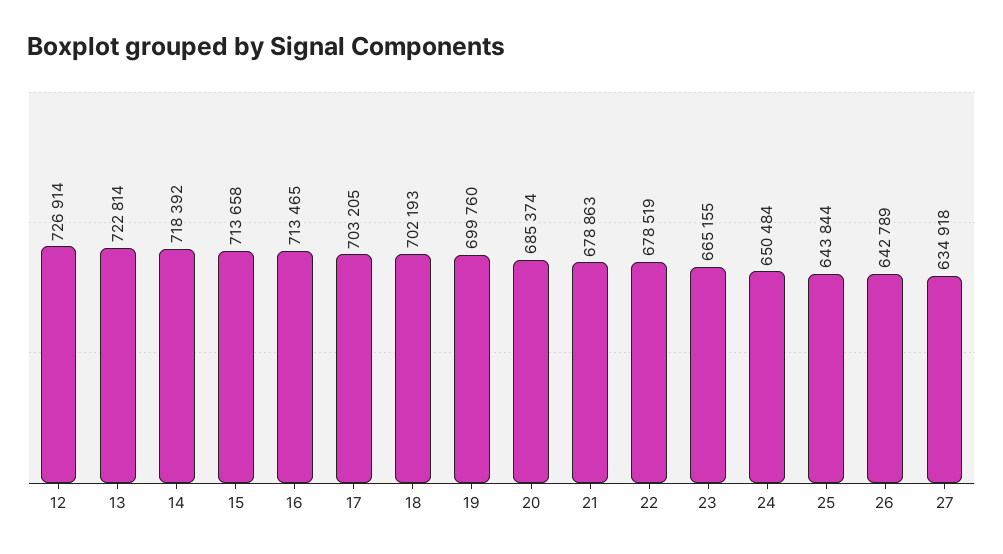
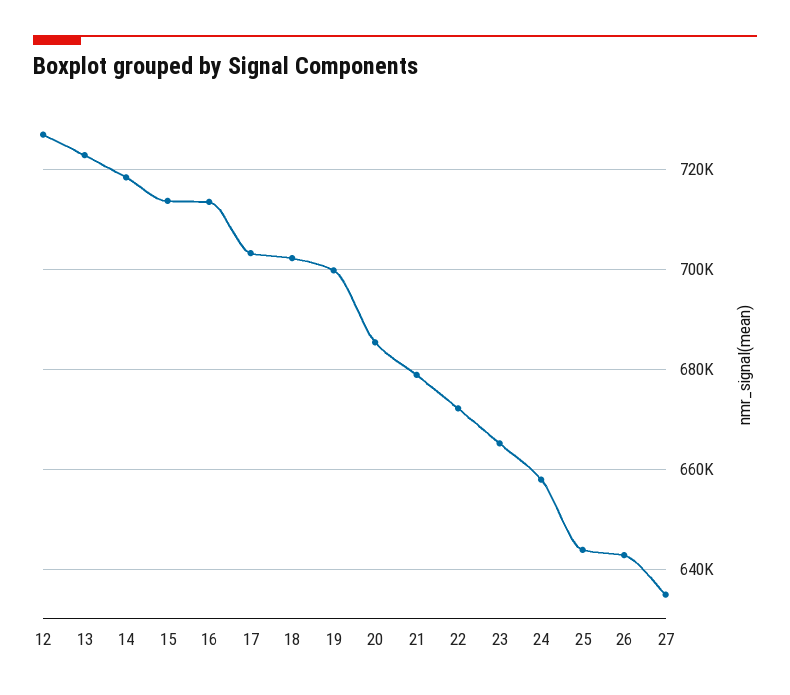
22: 678519 -> 672000
24: 650484 -> 658000

